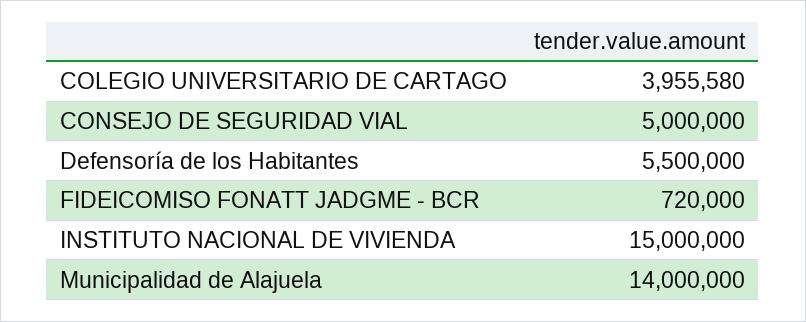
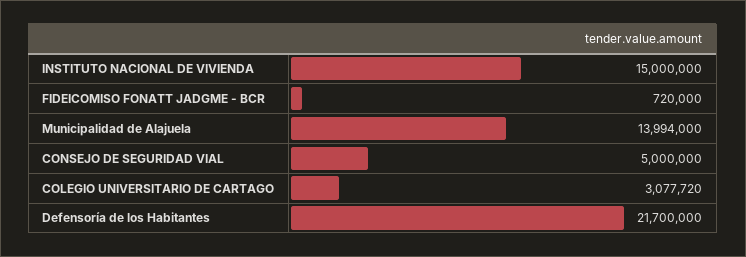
COLEGIO UNIVERSITARIO DE CARTAGO: 3955580 -> 3077720
Defensoría de los Habitantes: 5500000 -> 21700000
Municipalidad de Alajuela: 14000000 -> 13994000

